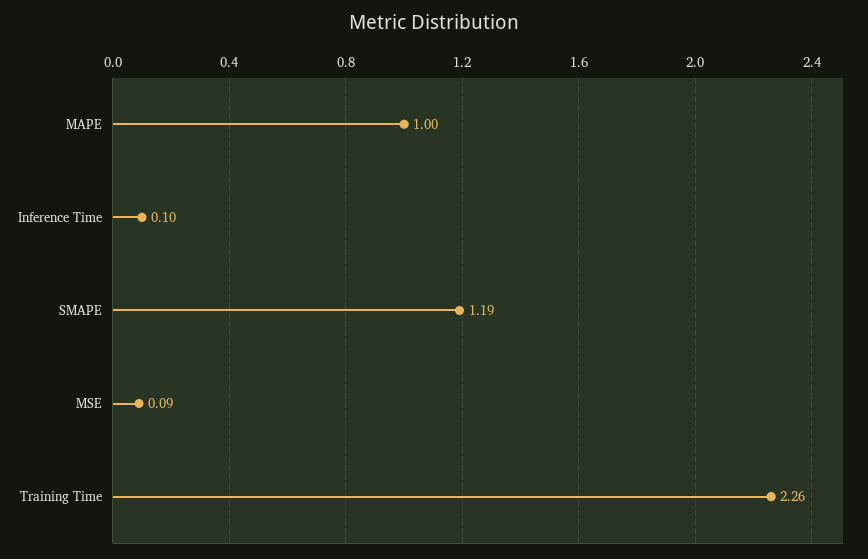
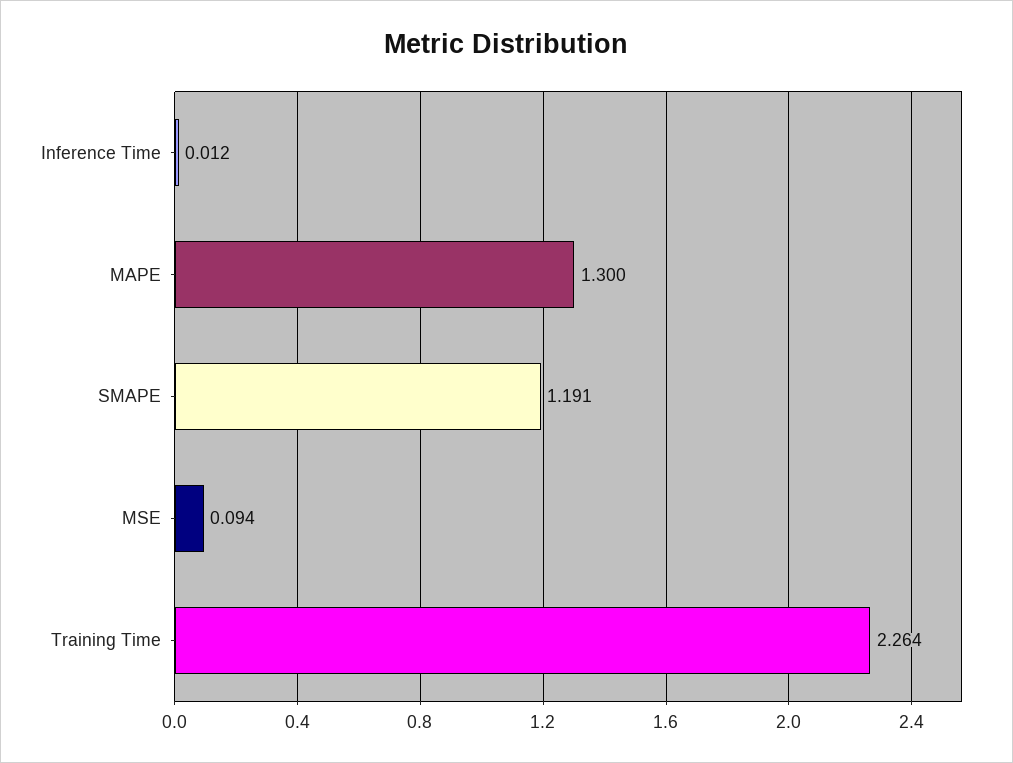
MAPE: 1 -> 1.3
Inference Time: 0.1 -> 0.012

